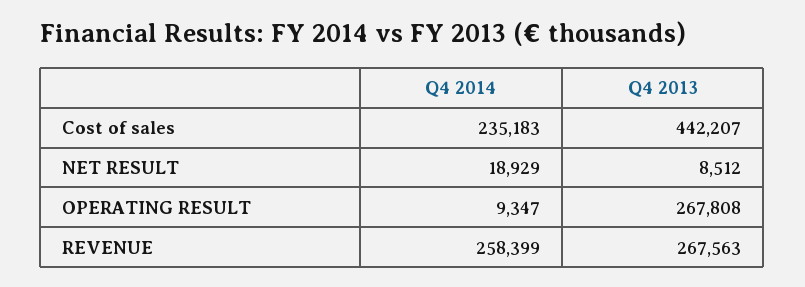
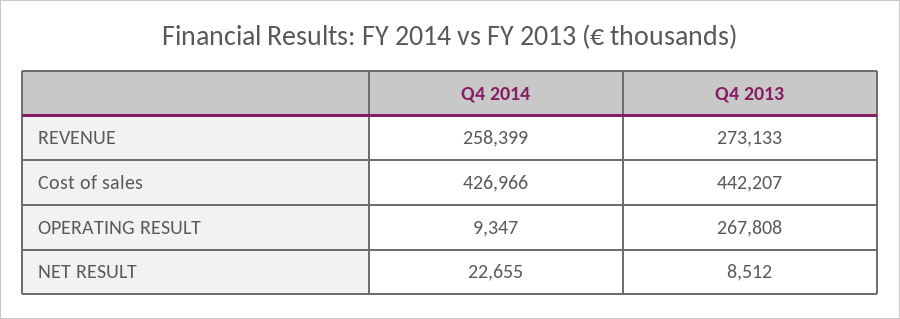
Q4 2014, Cost of sales: 235183 -> 426966
Q4 2014, NET RESULT: 18929 -> 22655
Q4 2013, REVENUE: 267563 -> 273133

